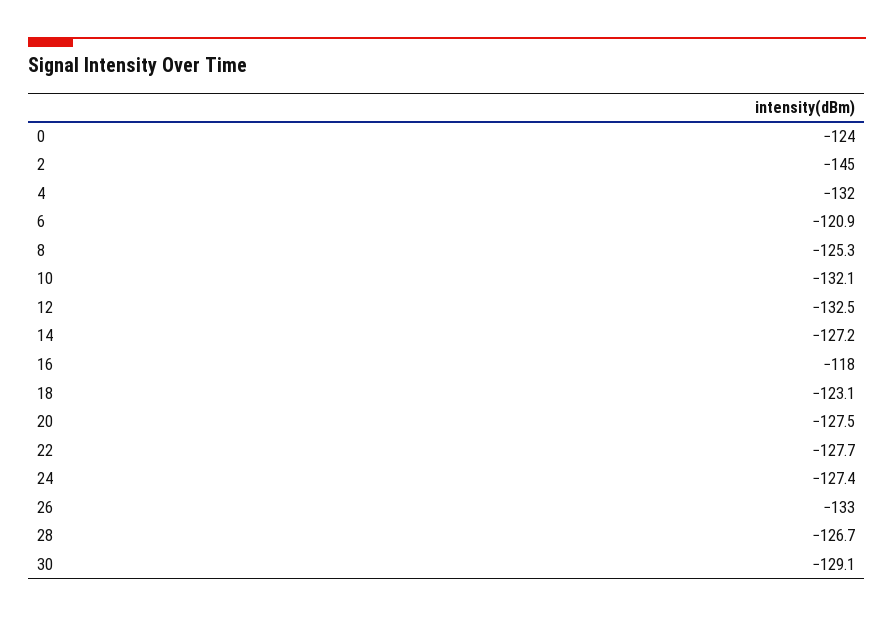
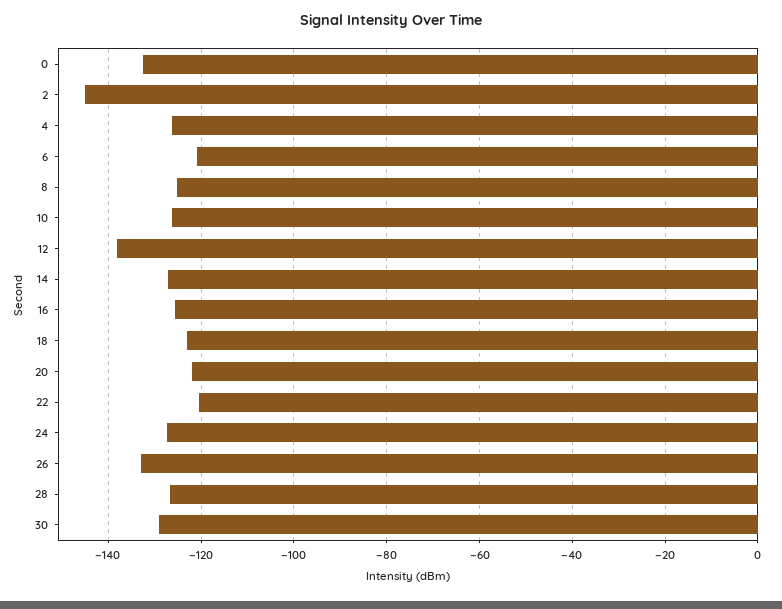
0: -124 -> -132
4: -132 -> -126
10: -132.1 -> -126
12: -132.5 -> -138
16: -118 -> -126
20: -127.5 -> -122
22: -127.7 -> -120

